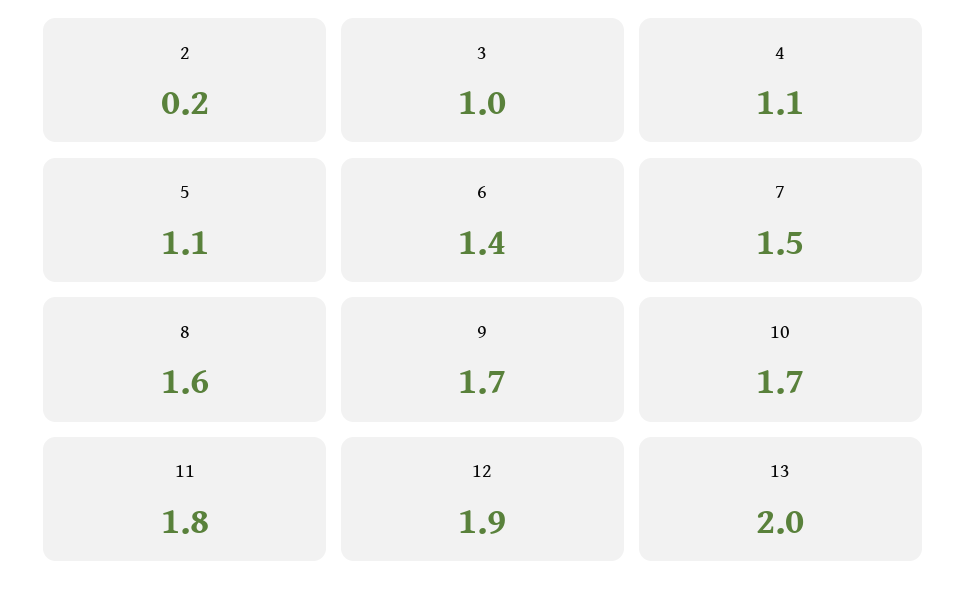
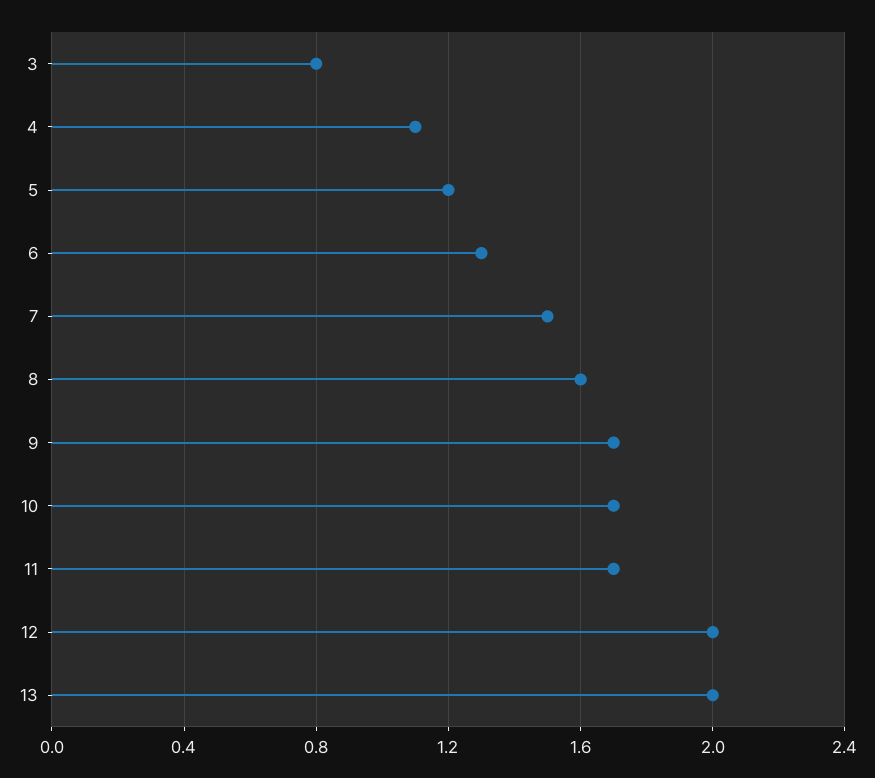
2: 0.2 -> none
3: 1 -> 0.8
5: 1.1 -> 1.2
6: 1.4 -> 1.3
11: 1.8 -> 1.7
12: 1.9 -> 2

